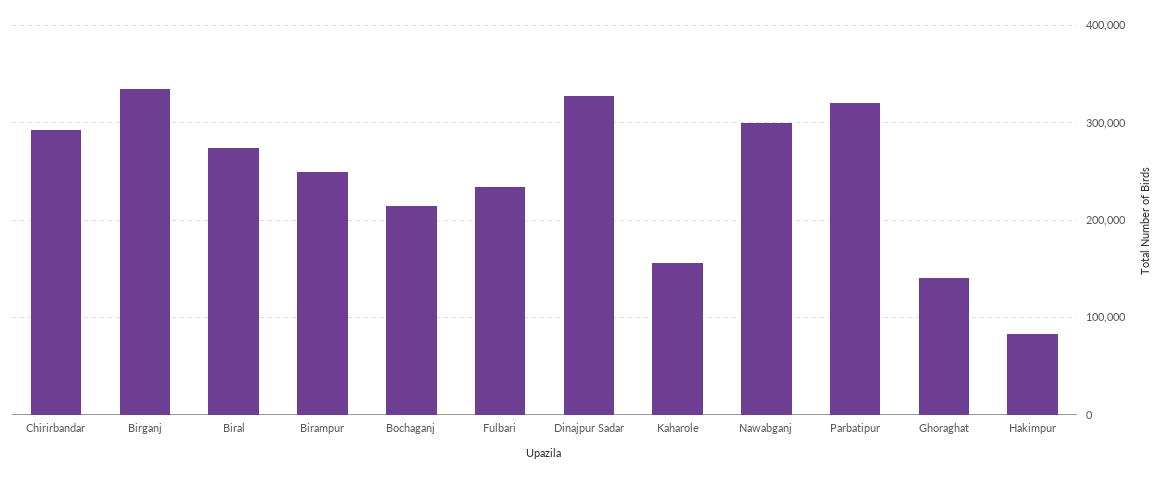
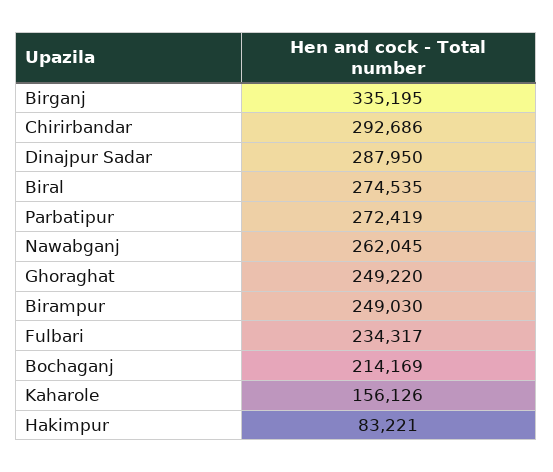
Dinajpur Sadar: 330000 -> 287950
Nawabganj: 300000 -> 262045
Parbatipur: 320000 -> 272419
Ghoraghat: 140000 -> 249220

